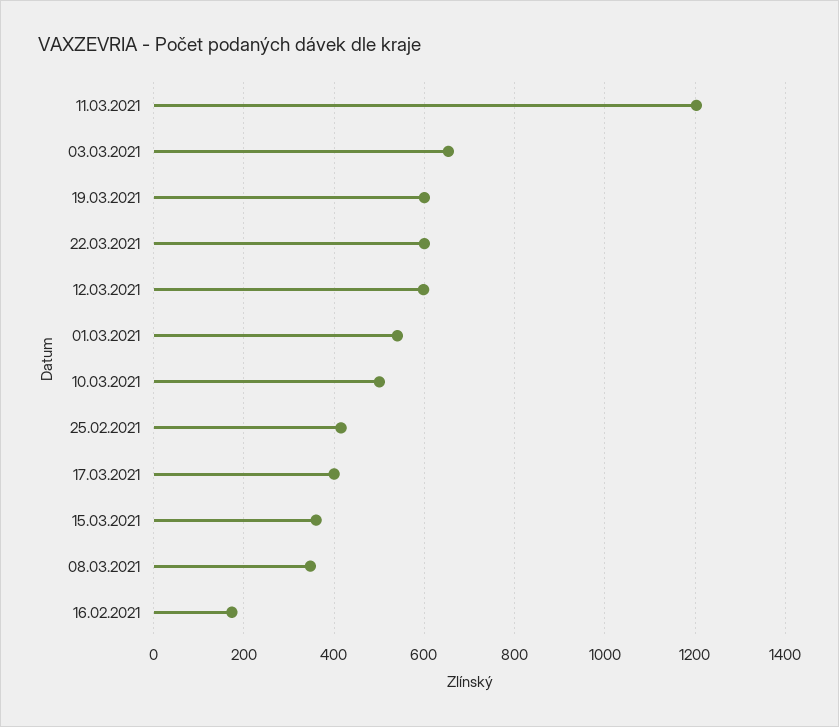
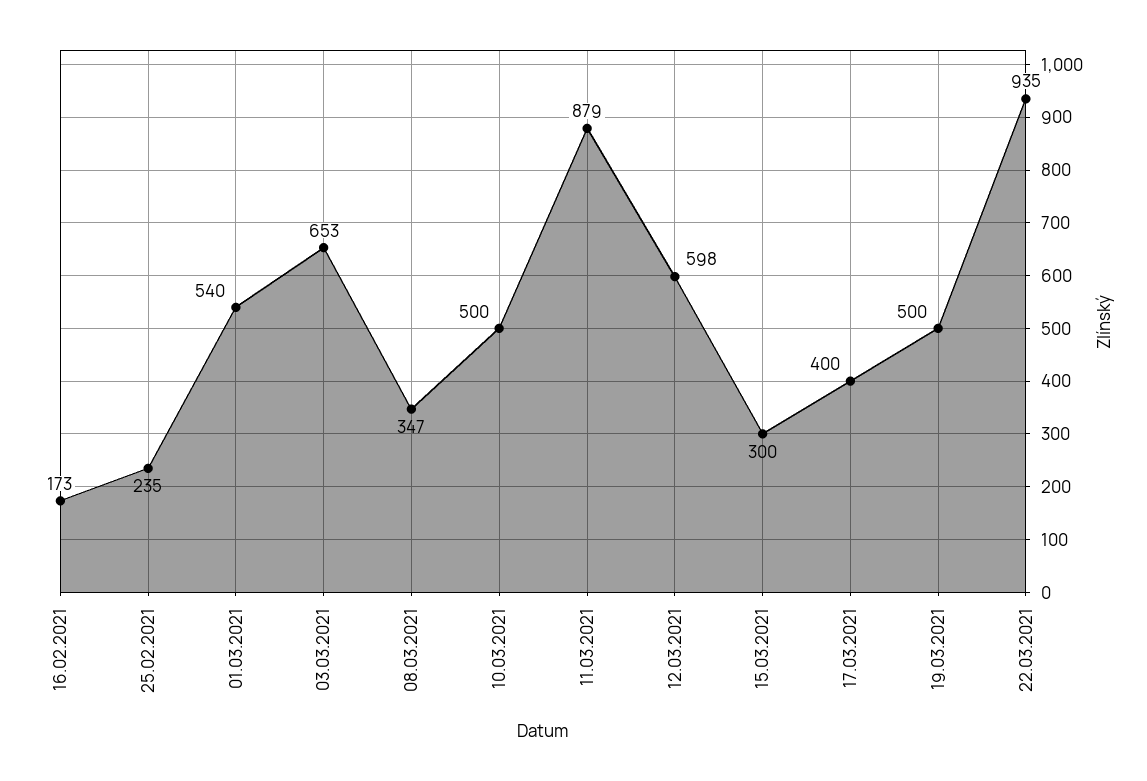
11.03.2021: 1200 -> 879
19.03.2021: 600 -> 500
22.03.2021: 600 -> 935
25.02.2021: 420 -> 235
15.03.2021: 360 -> 300

